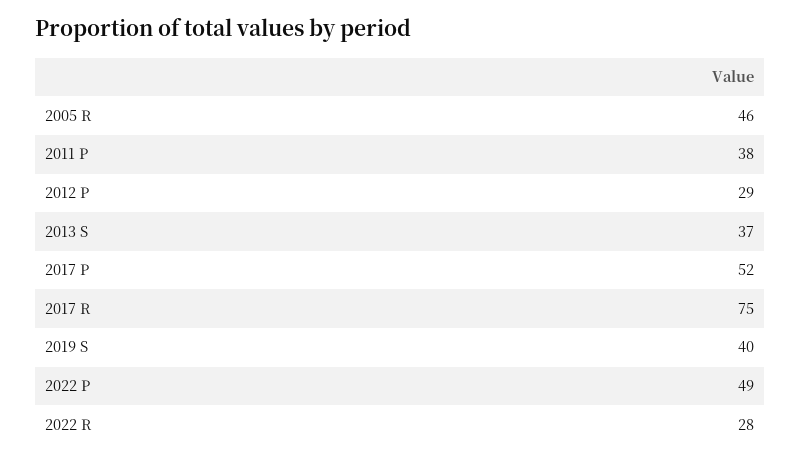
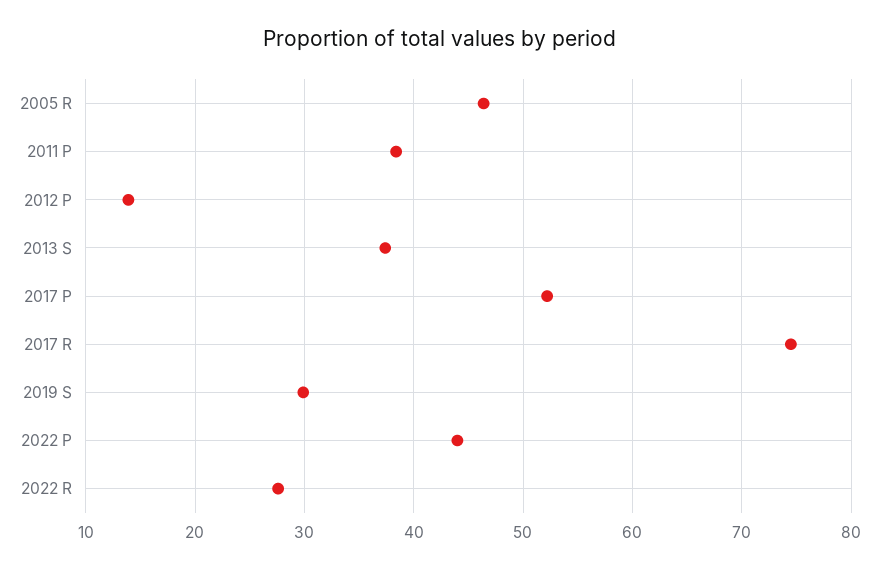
2012 P: 29 -> 14
2019 S: 40 -> 30
2022 P: 49 -> 44

